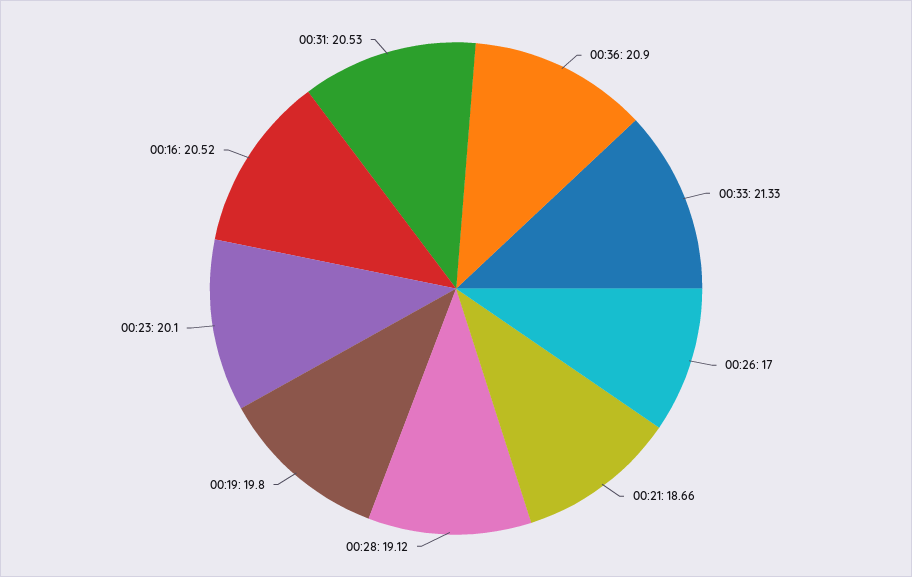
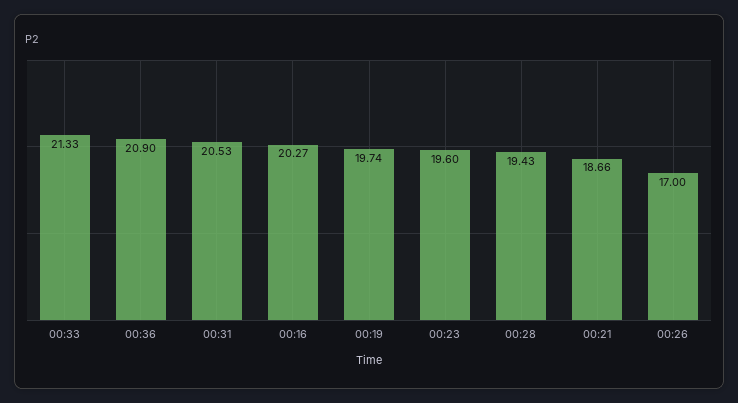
00:28: 19.12 -> 19.43
00:19: 19.8 -> 19.74
00:23: 20.1 -> 19.6
00:16: 20.52 -> 20.27

